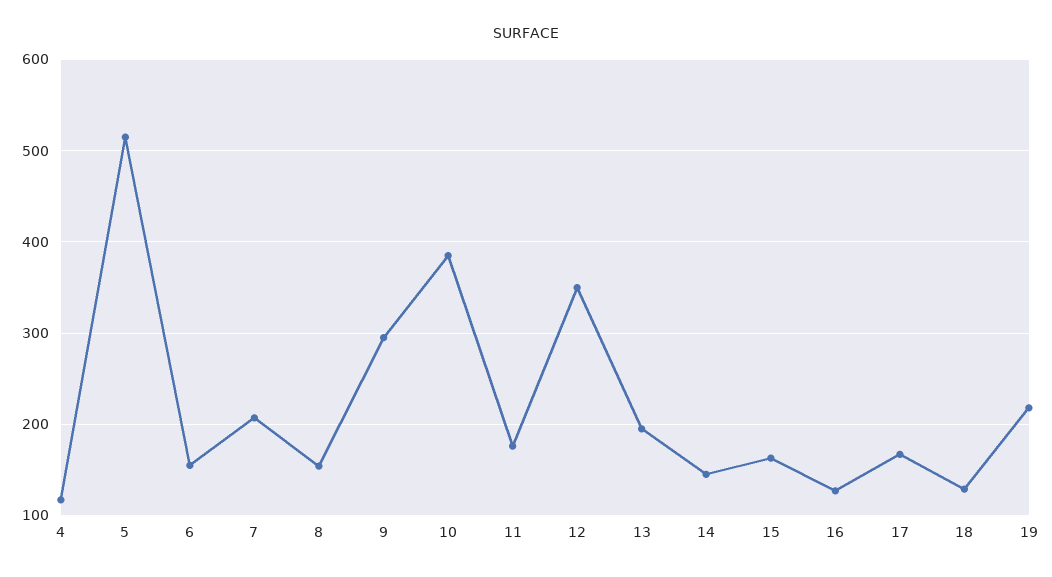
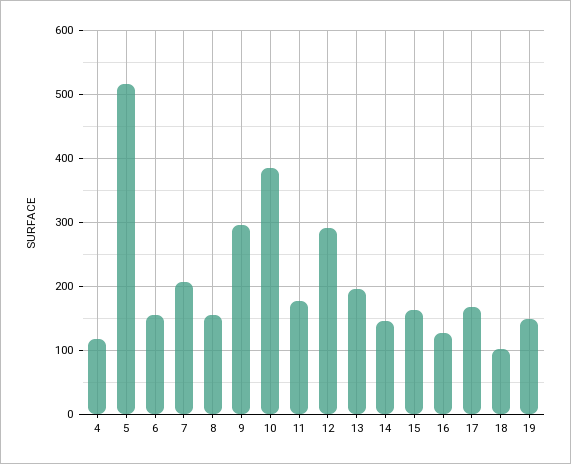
12: 350 -> 290
18: 130 -> 100
19: 220 -> 150

